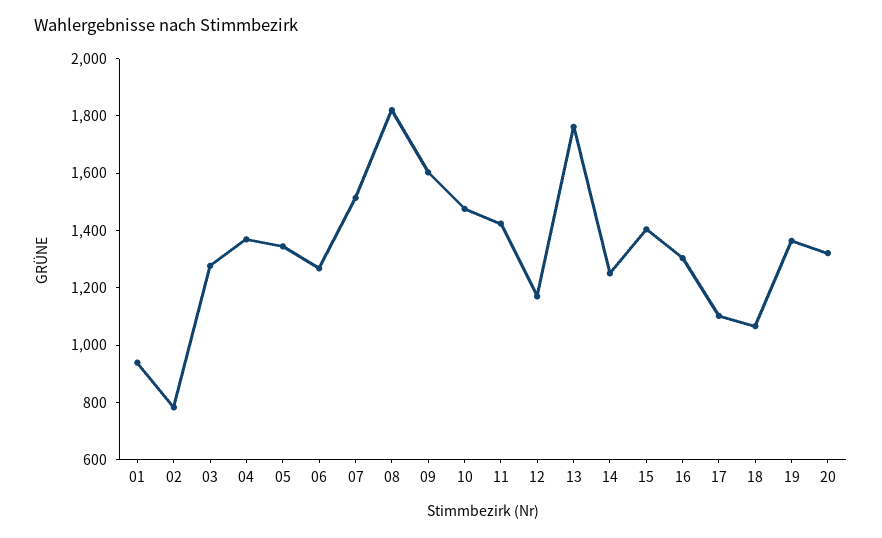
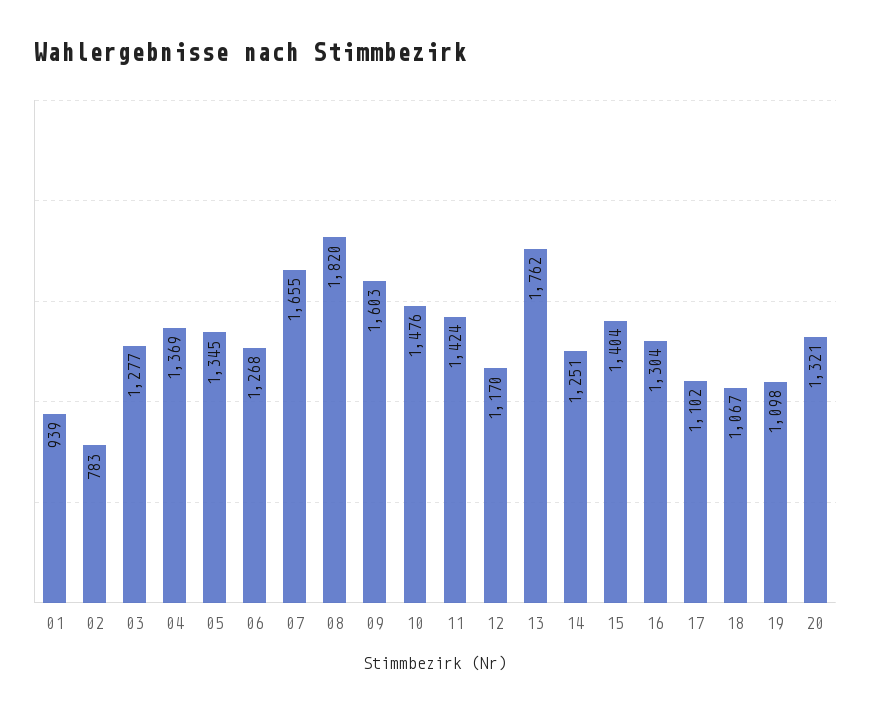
07: 1500 -> 1655
19: 1350 -> 1098

